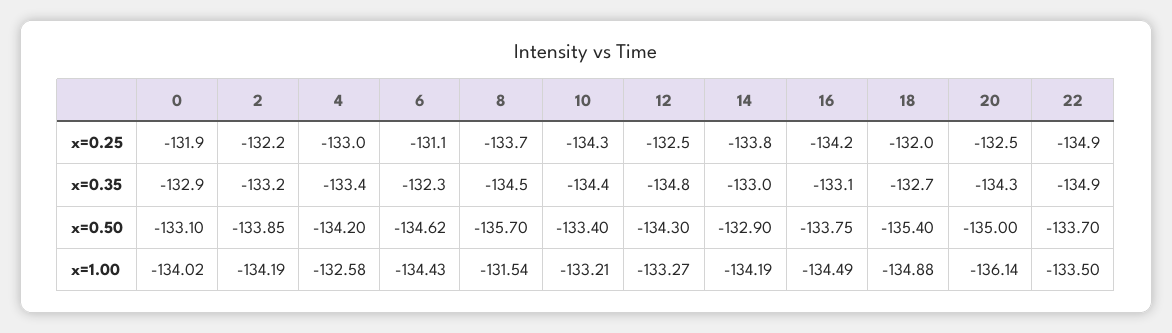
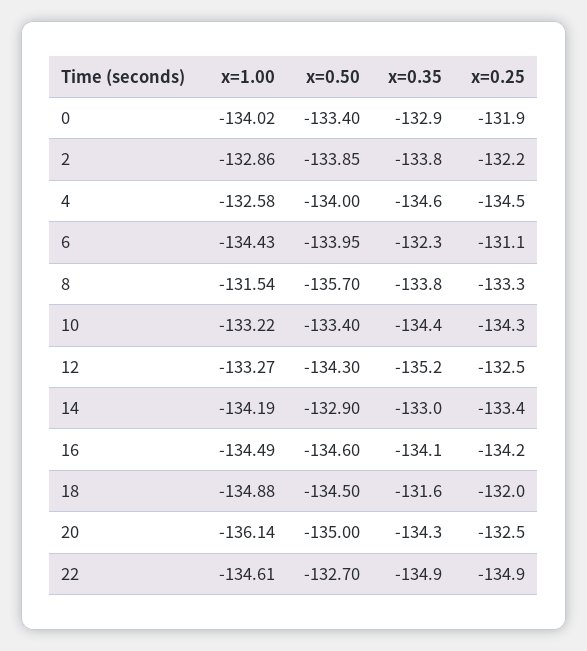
4, x=0.25: -133 -> -134.5
8, x=0.25: -133.7 -> -133.3
14, x=0.25: -133.8 -> -133.4
2, x=0.35: -133.2 -> -133.8
4, x=0.35: -133.4 -> -134.6
8, x=0.35: -134.5 -> -133.8
12, x=0.35: -134.8 -> -135.2
16, x=0.35: -133.1 -> -134.1
18, x=0.35: -132.7 -> -131.6
0, x=0.50: -133.1 -> -133.4
4, x=0.50: -134.2 -> -134
6, x=0.50: -134.62 -> -133.95
16, x=0.50: -133.75 -> -134.6
18, x=0.50: -135.4 -> -134.5
22, x=0.50: -133.7 -> -132.7
2, x=1.00: -134.19 -> -132.86
10, x=1.00: -133.21 -> -133.22
22, x=1.00: -133.5 -> -134.61

